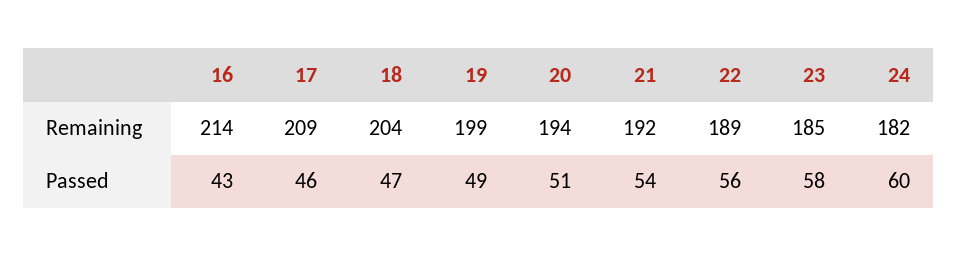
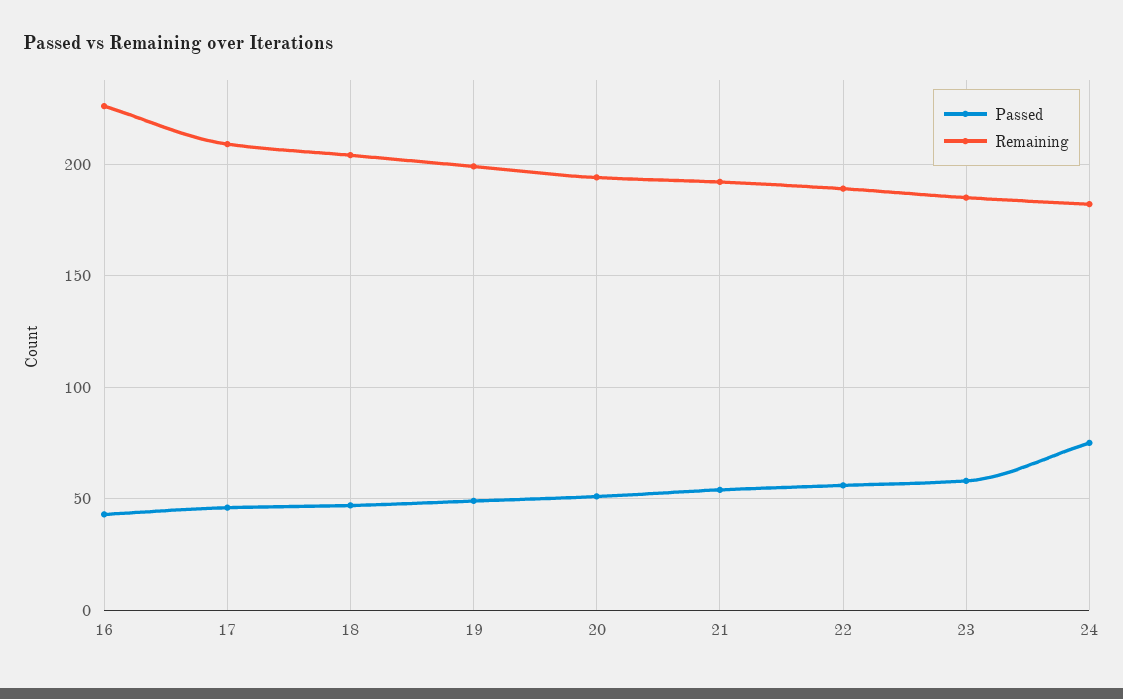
Remaining, 16: 214 -> 225
Passed, 24: 60 -> 75

